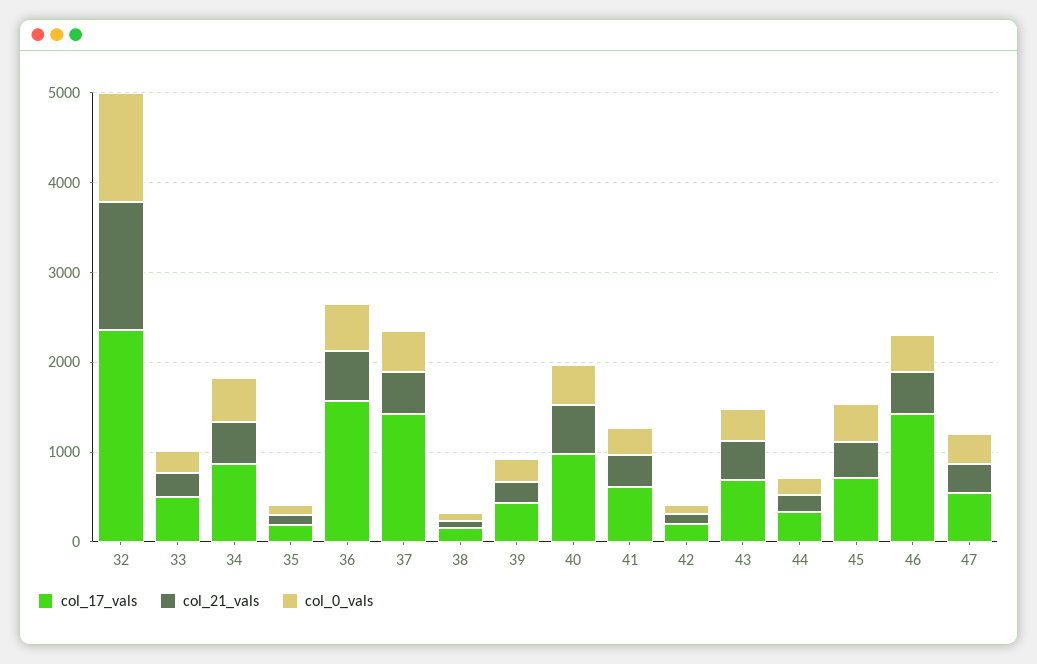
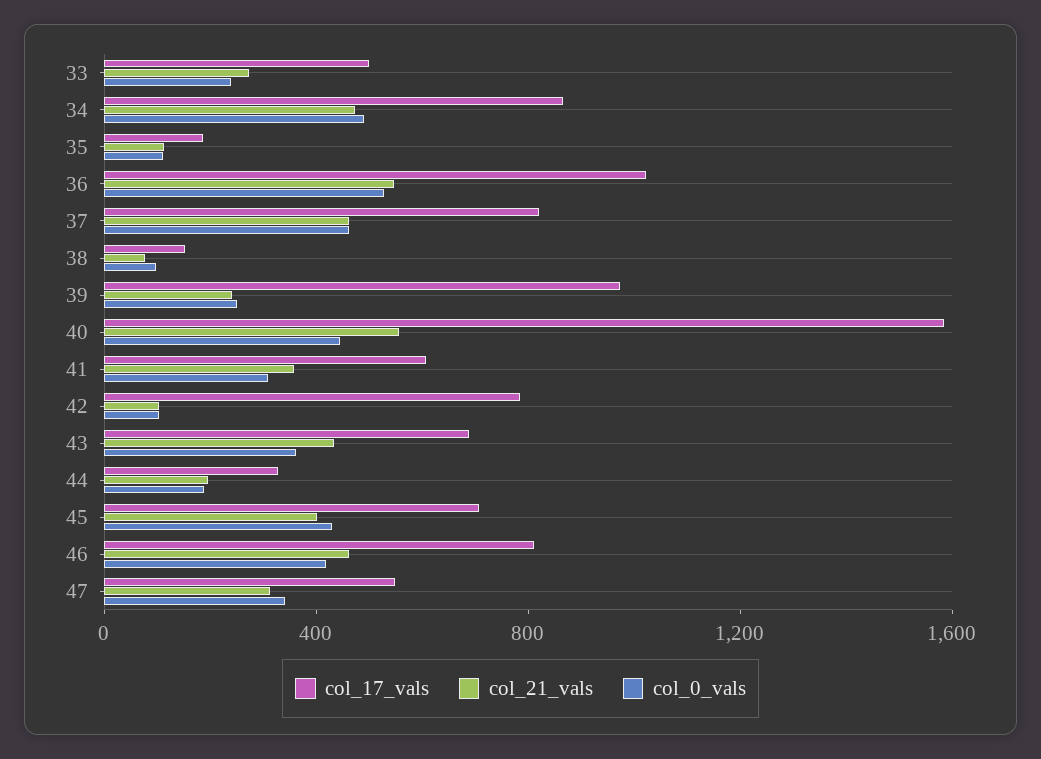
col_17_vals, 32: 2400 -> none
col_21_vals, 32: 1400 -> none
col_0_vals, 32: 1200 -> none
col_17_vals, 36: 1600 -> 1000
col_17_vals, 37: 1400 -> 800
col_17_vals, 39: 400 -> 1000
col_17_vals, 40: 1000 -> 1600
col_17_vals, 42: 200 -> 800
col_17_vals, 46: 1400 -> 800

